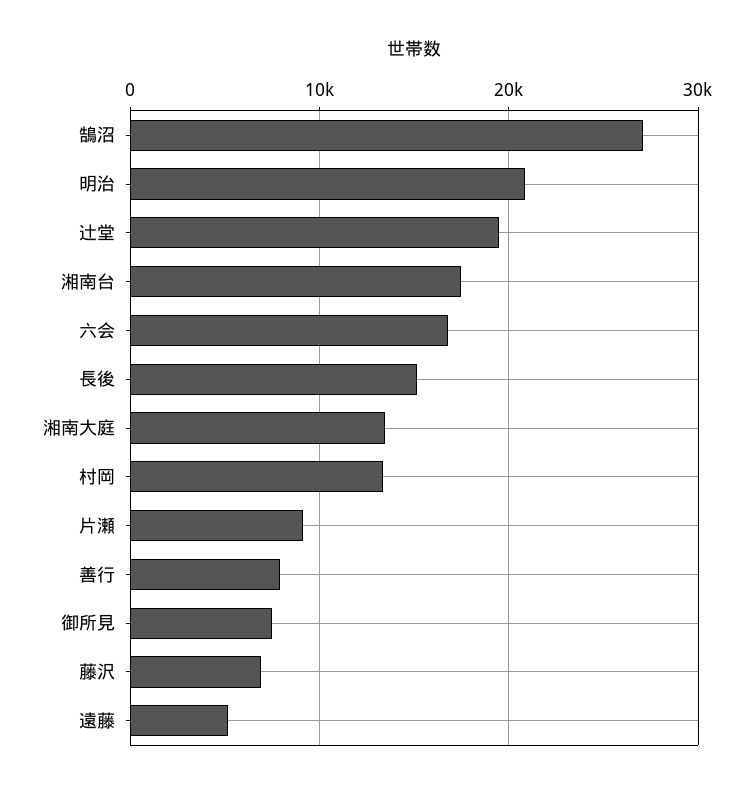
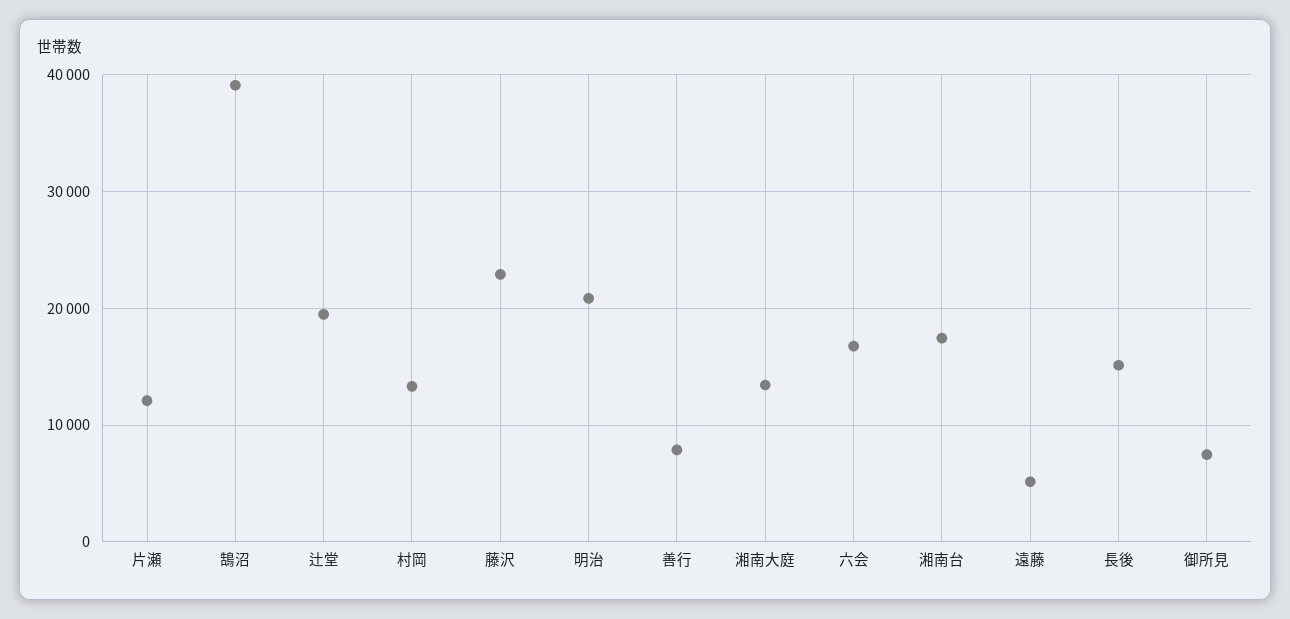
鵠沼: 27000 -> 39000
片瀬: 9000 -> 12000
藤沢: 7000 -> 23000

